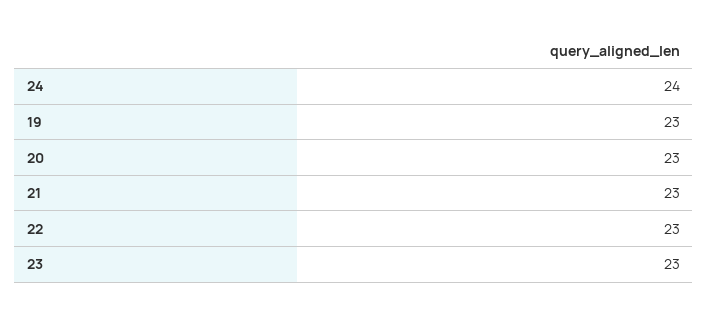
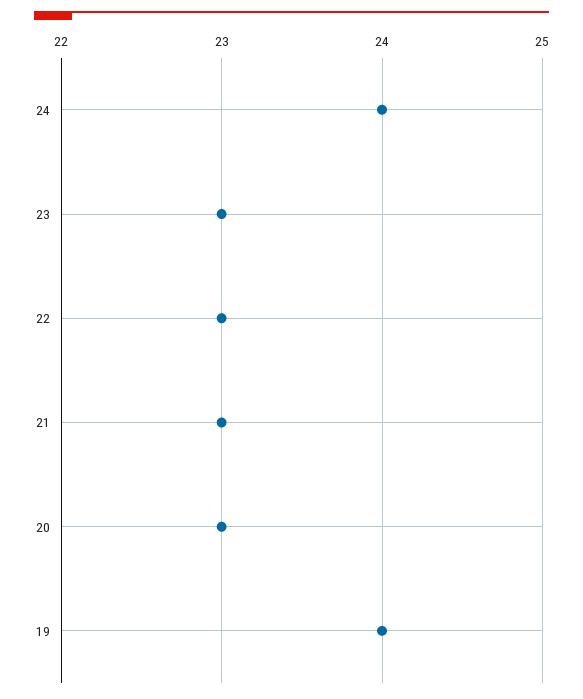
19: 23 -> 24

